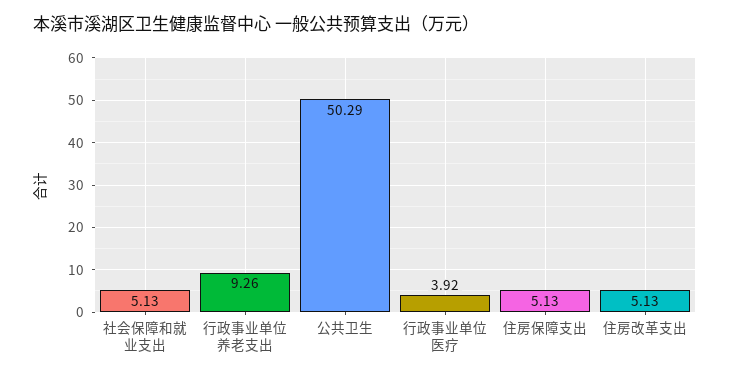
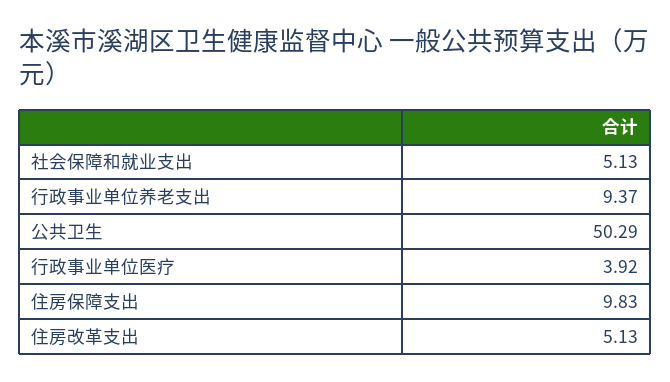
行政事业单位养老支出: 9.26 -> 9.37
住房保障支出: 5.13 -> 9.83

